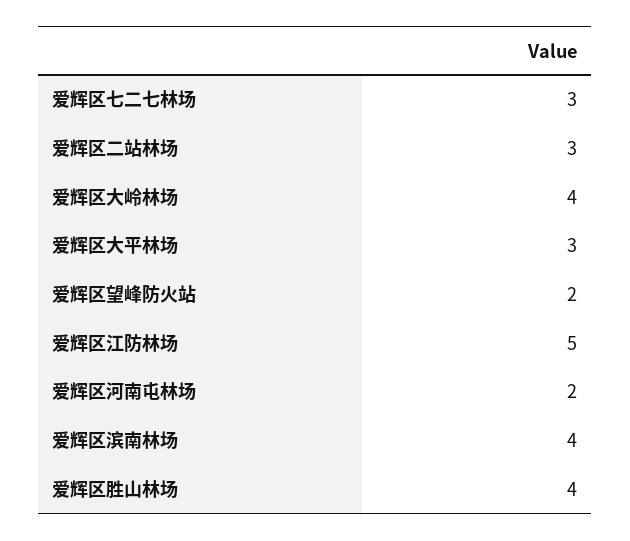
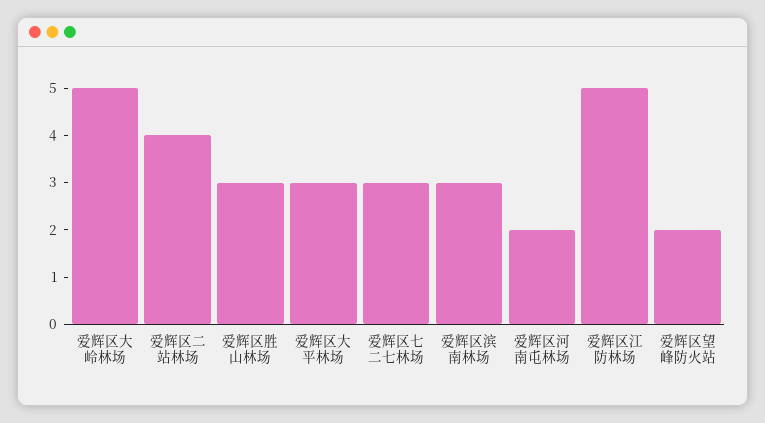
爱辉区二站林场: 3 -> 4
爱辉区大岭林场: 4 -> 5
爱辉区滨南林场: 4 -> 3
爱辉区胜山林场: 4 -> 3

